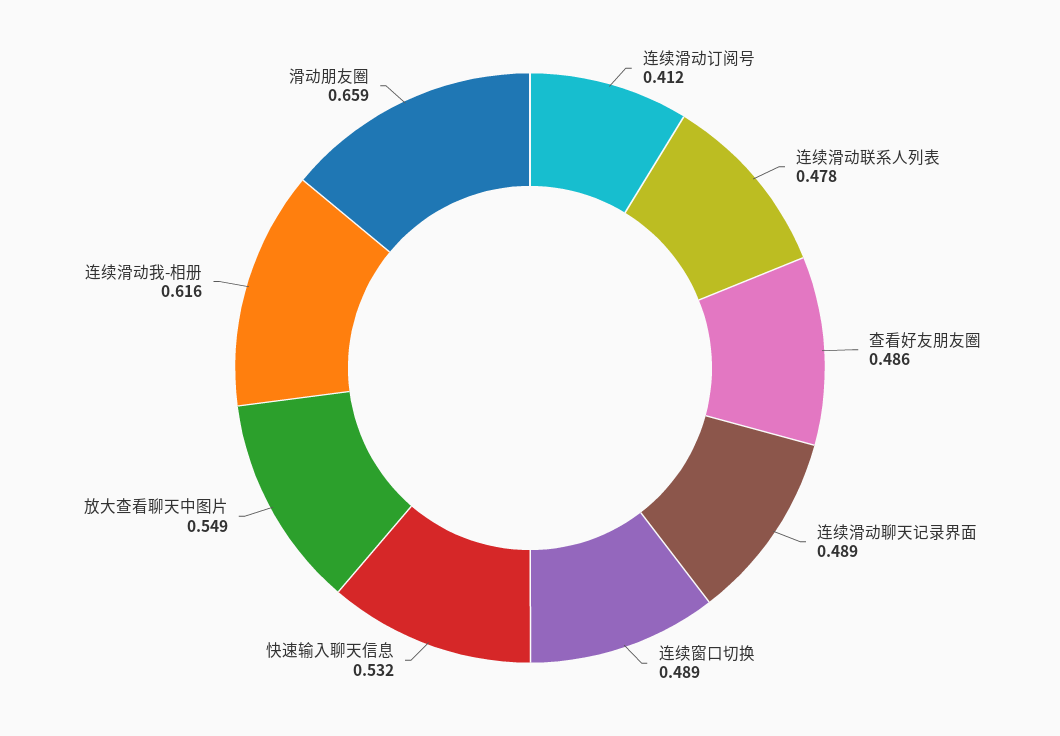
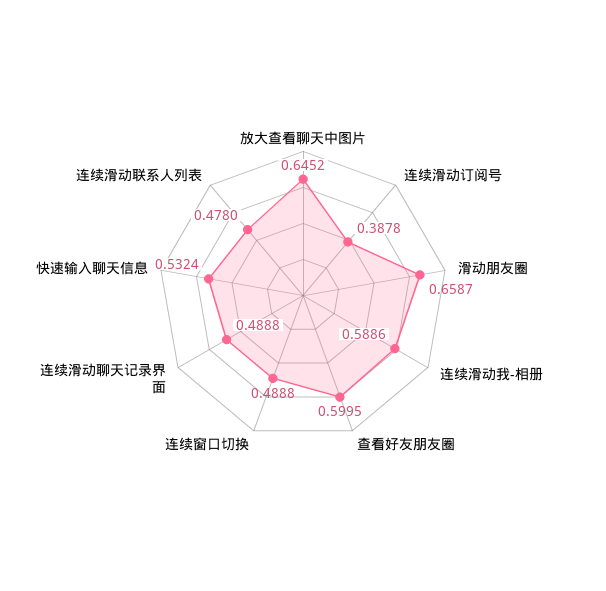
连续滑动订阅号: 0.412 -> 0.3878
查看好友朋友圈: 0.486 -> 0.5995
放大查看聊天中图片: 0.549 -> 0.6452
连续滑动我-相册: 0.616 -> 0.5886

